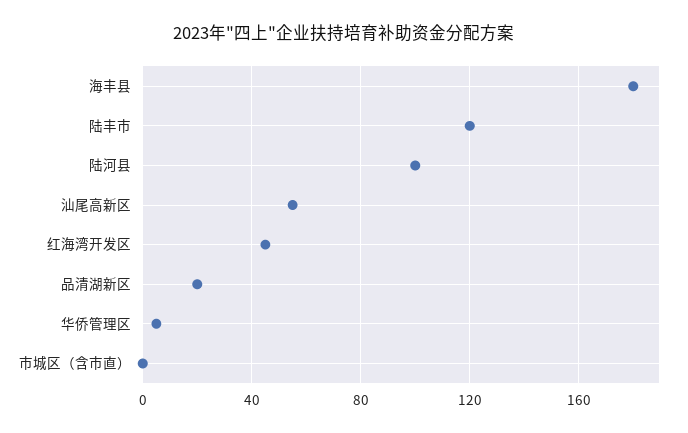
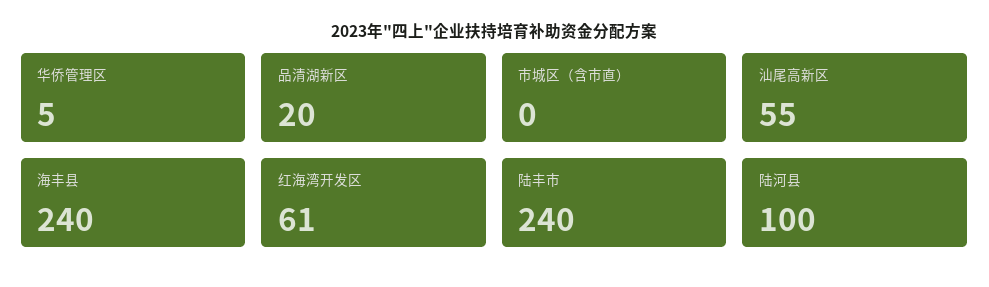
海丰县: 180 -> 240
陆丰市: 120 -> 240
红海湾开发区: 45 -> 61

